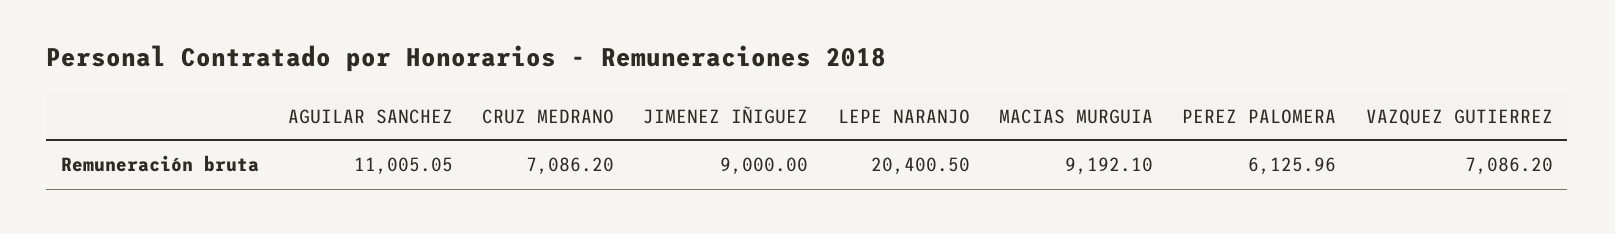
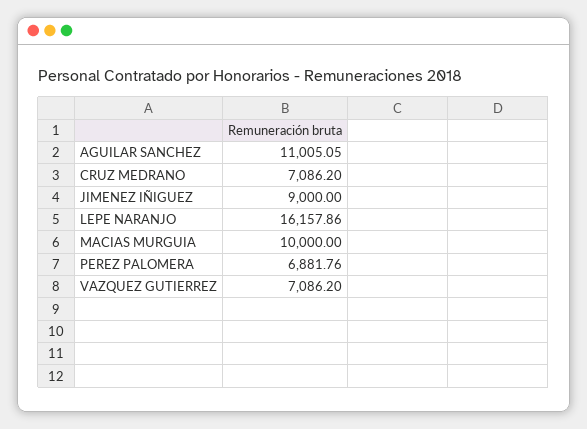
LEPE NARANJO: 20400.5 -> 16157.86
MACIAS MURGUIA: 9192.1 -> 10000
PEREZ PALOMERA: 6125.96 -> 6881.76

